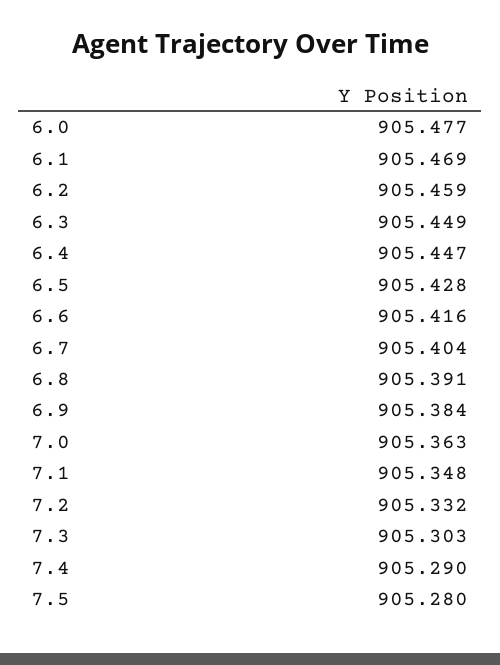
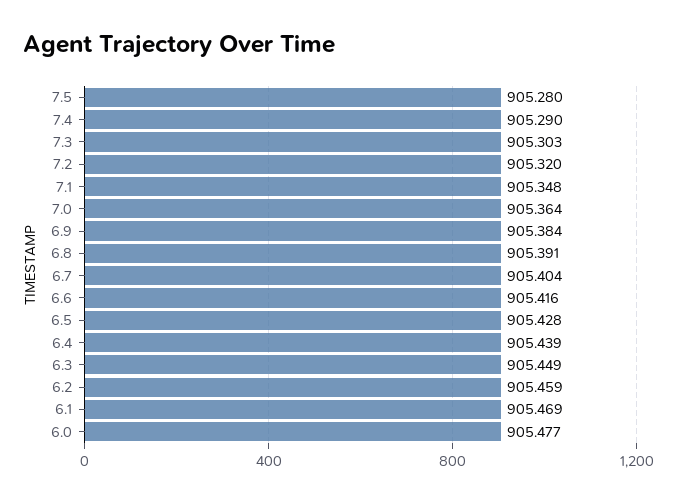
6.4: 905.447 -> 905.439
7.0: 905.363 -> 905.364
7.2: 905.332 -> 905.32

